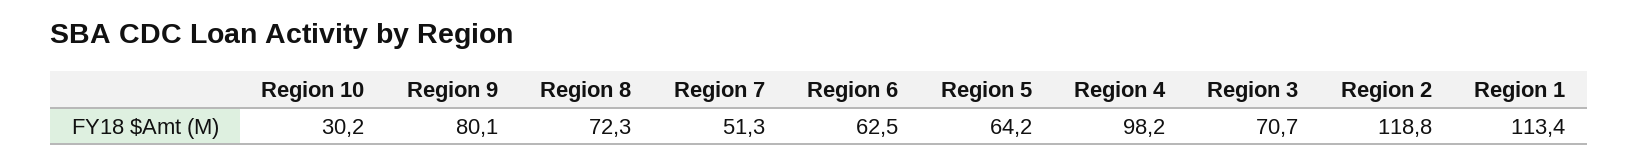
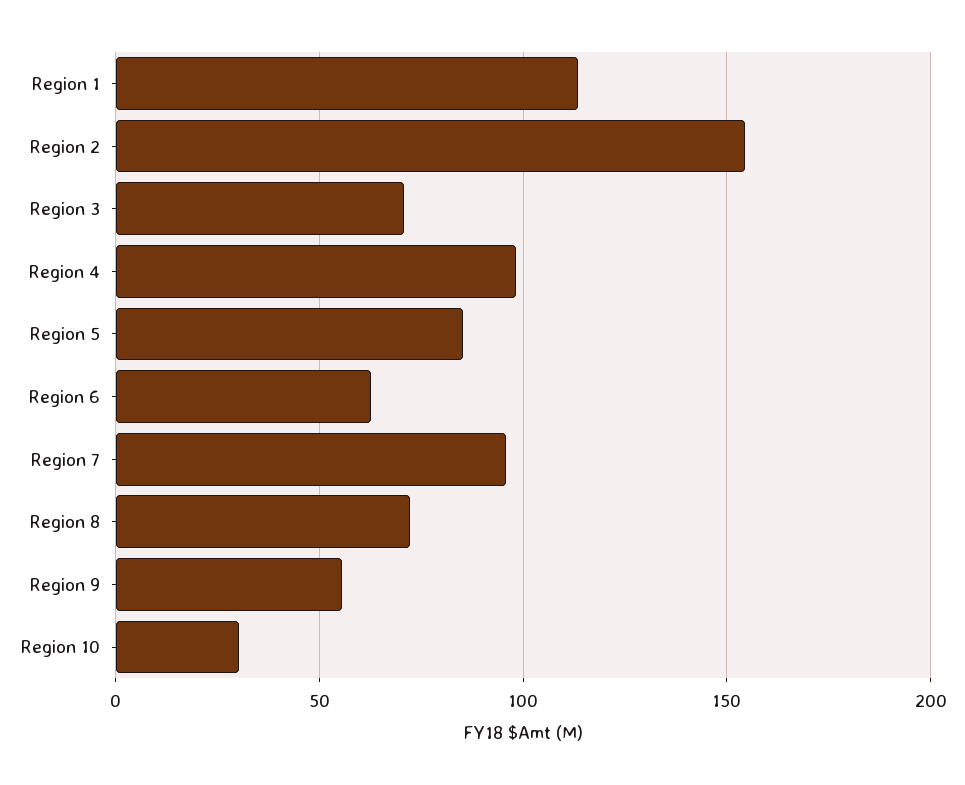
Region 9: 80.1 -> 55
Region 7: 51.3 -> 95
Region 5: 64.2 -> 85
Region 2: 118.8 -> 155

